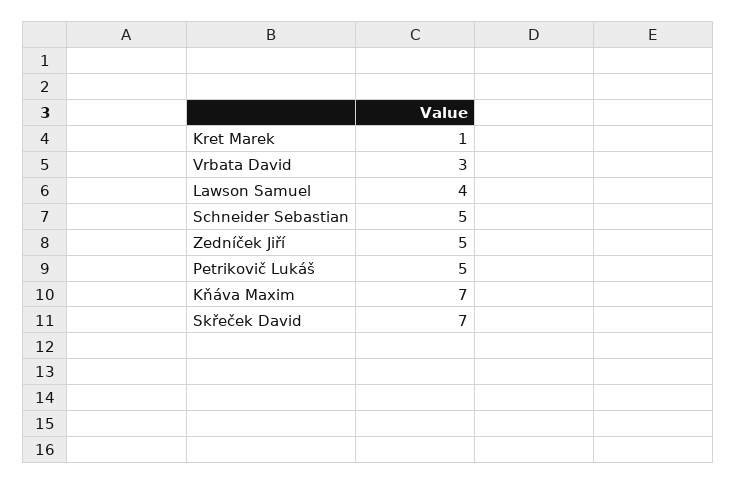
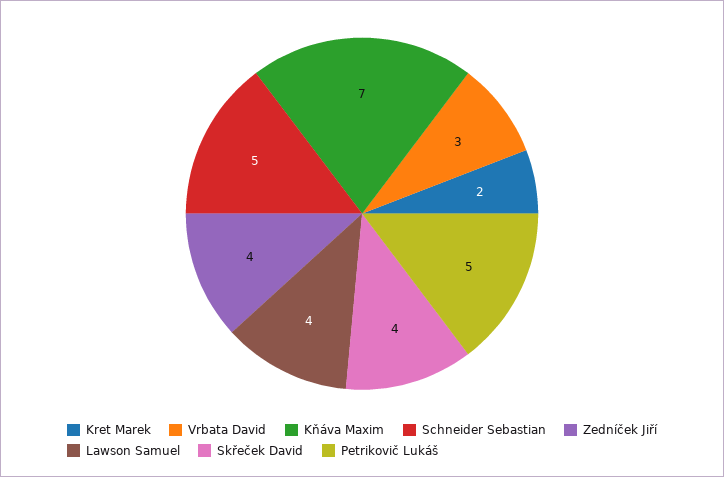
Kret Marek: 1 -> 2
Zedníček Jiří: 5 -> 4
Skřeček David: 7 -> 4

